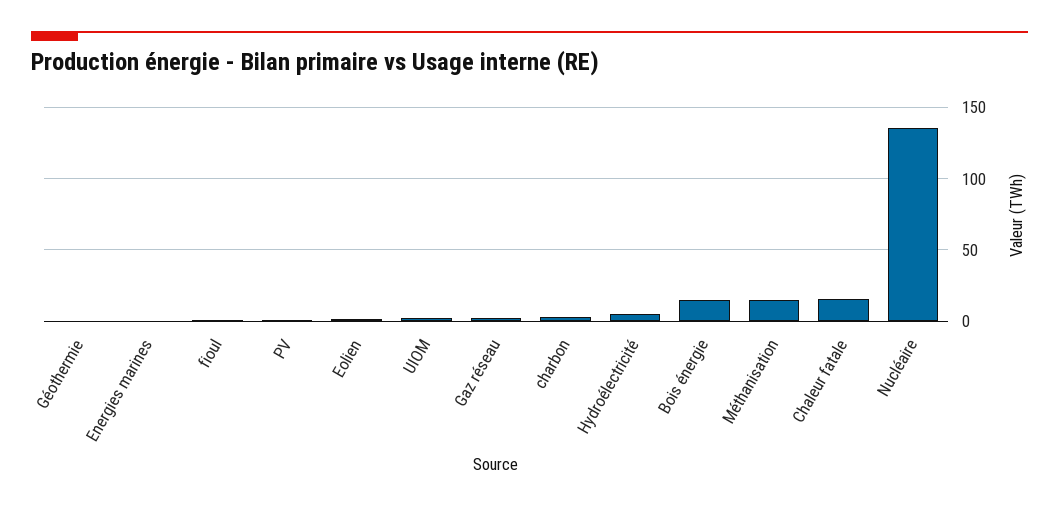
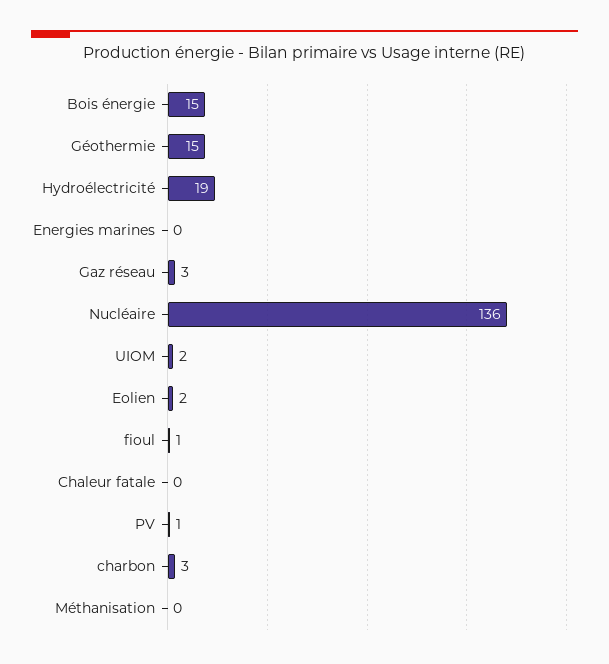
Géothermie: 0 -> 15
Hydroélectricité: 5 -> 19
Méthanisation: 15 -> 0
Chaleur fatale: 15 -> 0

